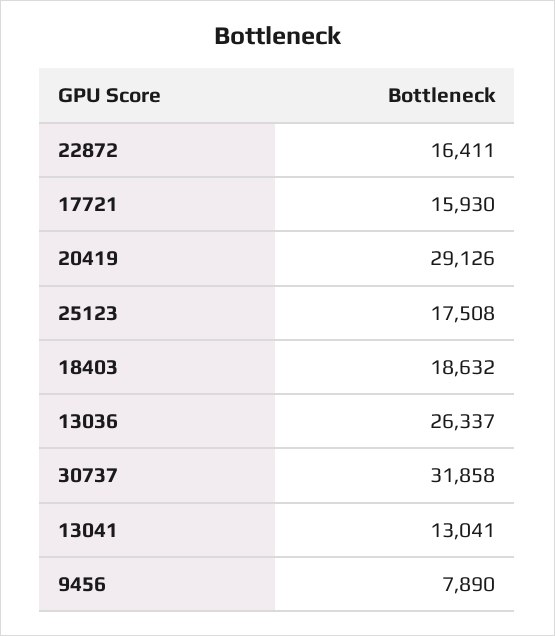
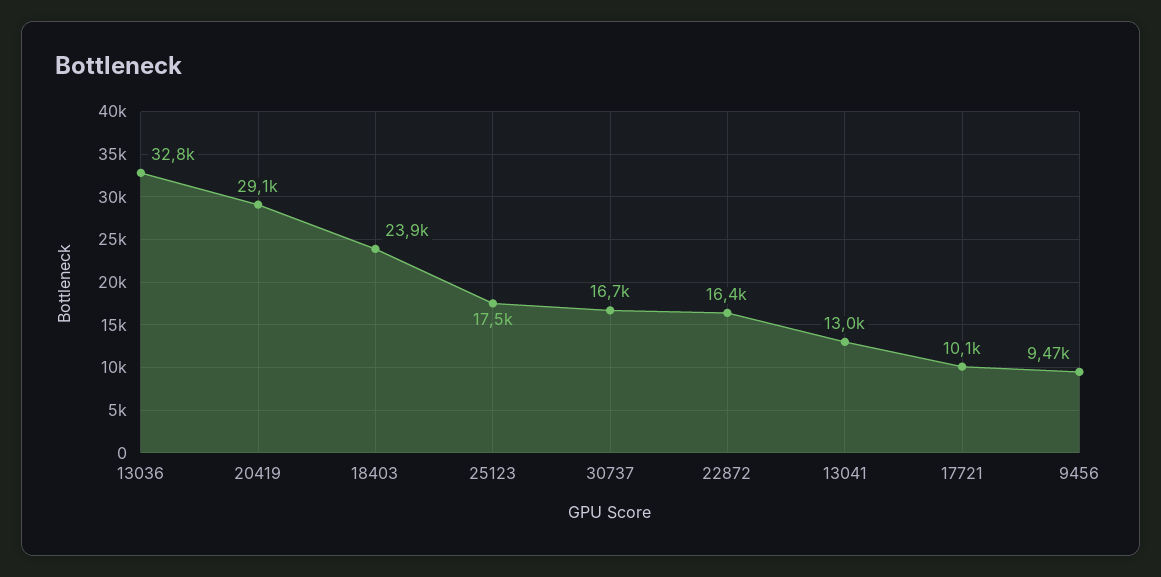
17721: 15930 -> 10100
18403: 18632 -> 23900
13036: 26337 -> 32800
30737: 31858 -> 16700
9456: 7890 -> 9470

